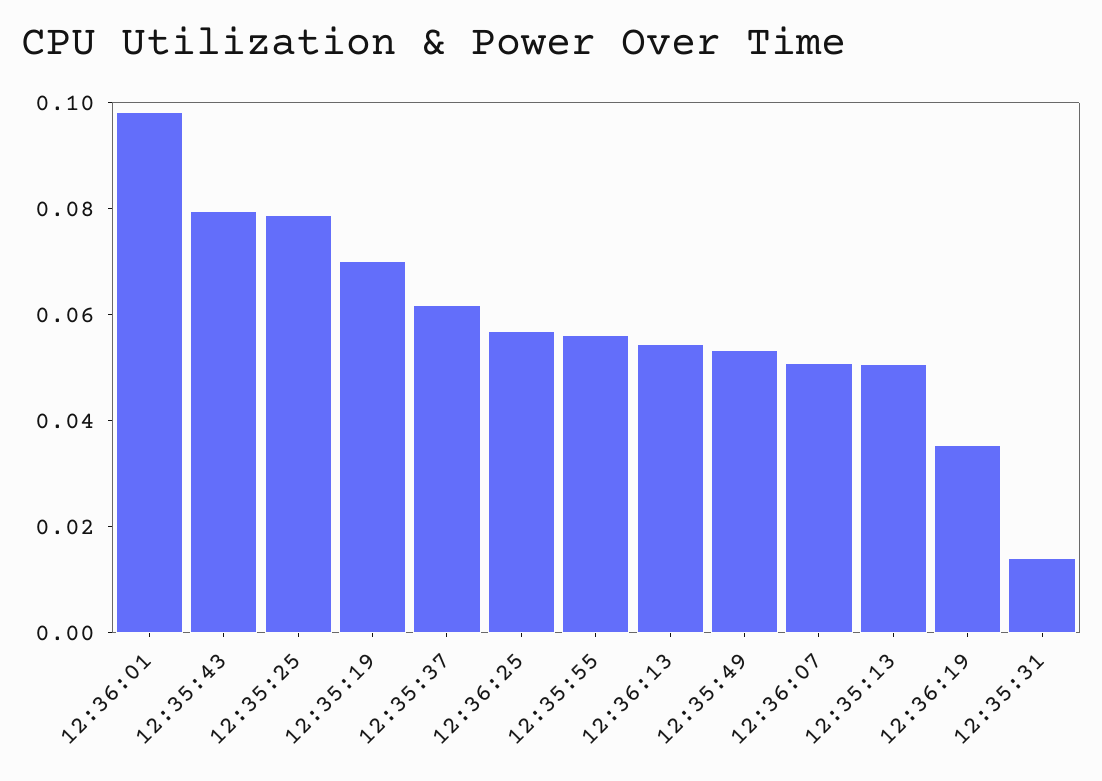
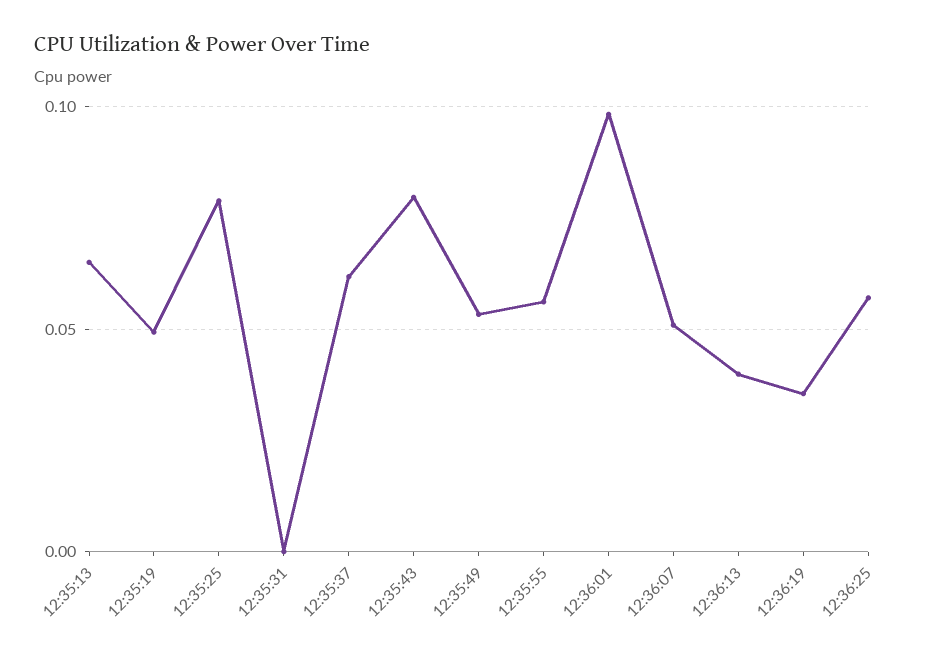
12:35:19: 0.07 -> 0.05
12:36:13: 0.055 -> 0.04
12:35:13: 0.05 -> 0.065
12:35:31: 0.015 -> 0

